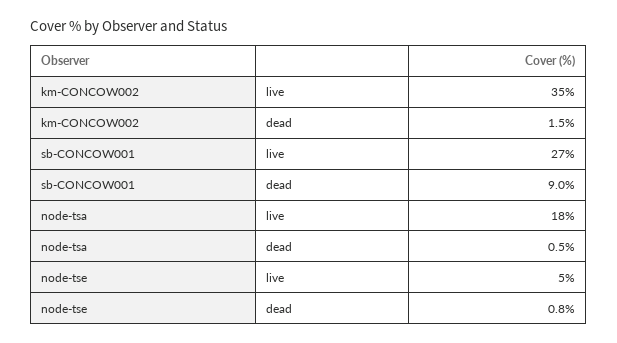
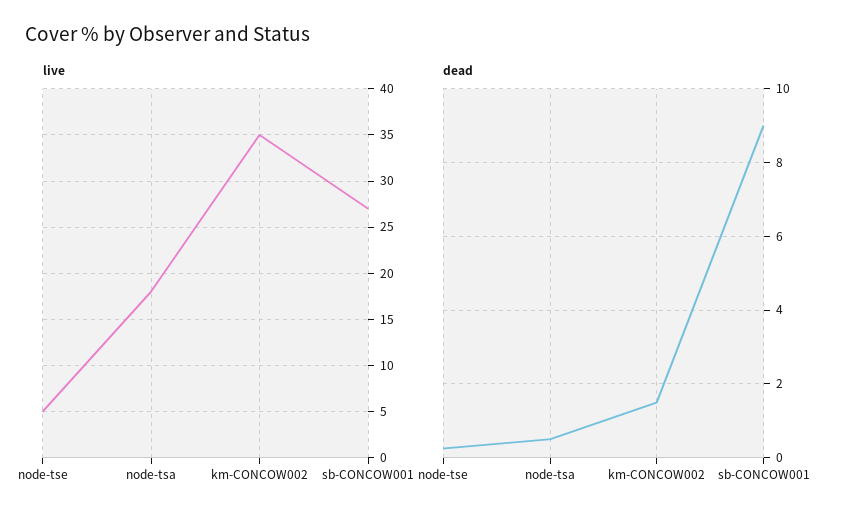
dead, node-tse: 0.8 -> 0.2

